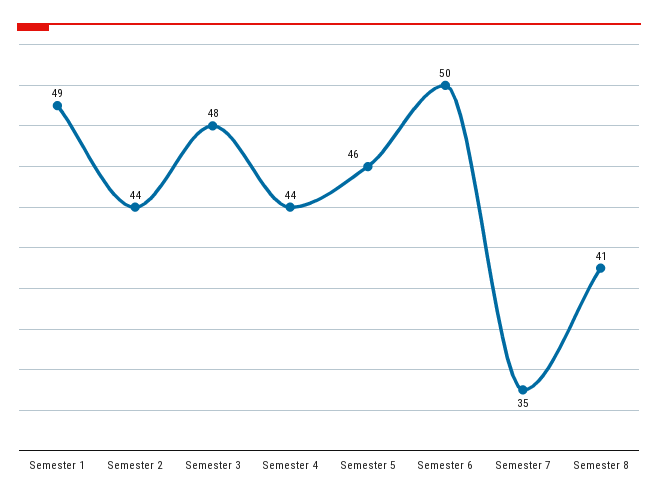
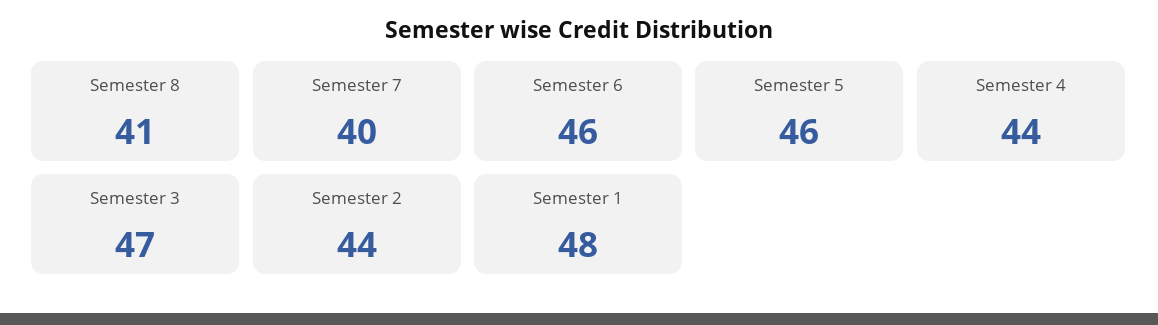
Semester 1: 49 -> 48
Semester 3: 48 -> 47
Semester 6: 50 -> 46
Semester 7: 35 -> 40

